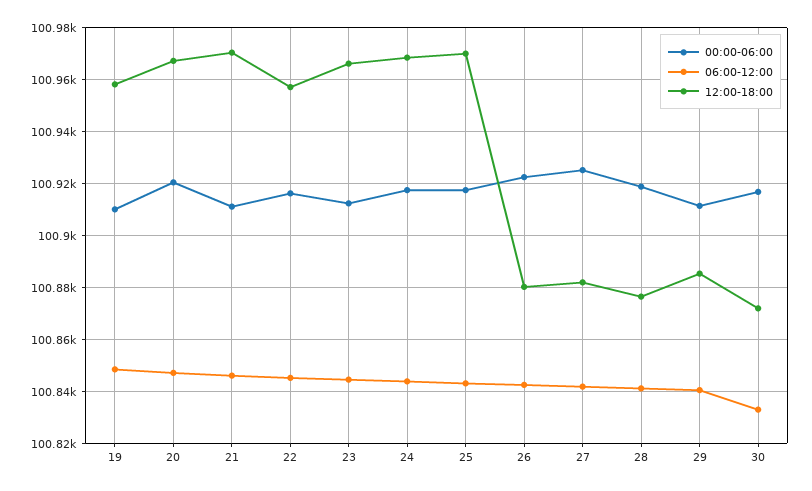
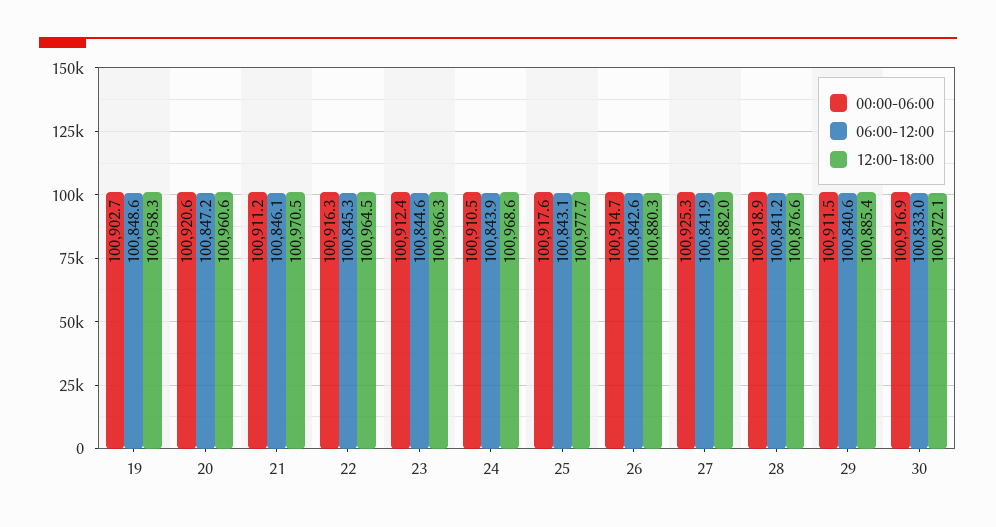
00:00-06:00, 19: 100910 -> 100902.7
12:00-18:00, 20: 100967.5 -> 100960.6
12:00-18:00, 22: 100957.5 -> 100964.5
00:00-06:00, 24: 100917.5 -> 100910.5
12:00-18:00, 25: 100970 -> 100977.7
00:00-06:00, 26: 100922.5 -> 100914.7

